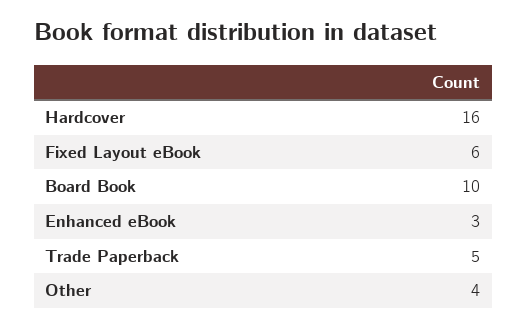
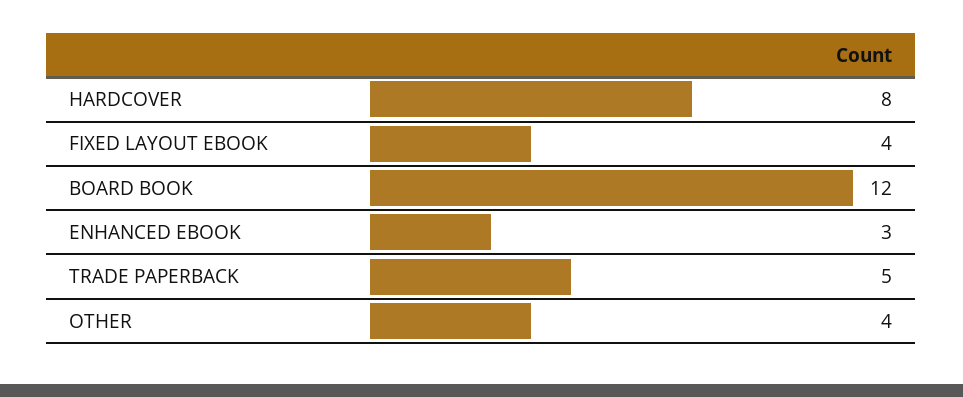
Hardcover: 16 -> 8
Fixed Layout eBook: 6 -> 4
Board Book: 10 -> 12

